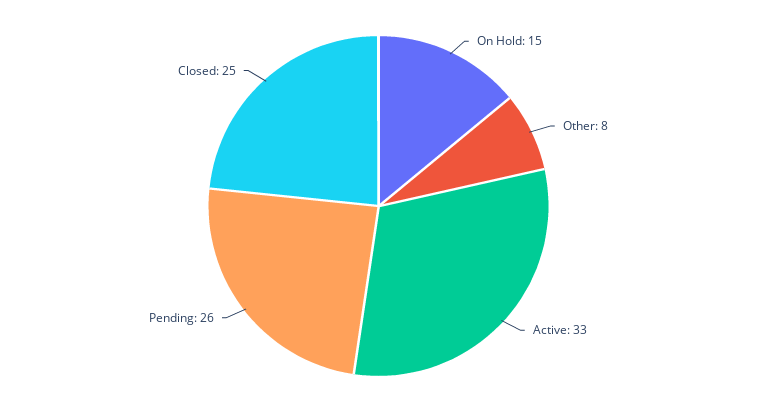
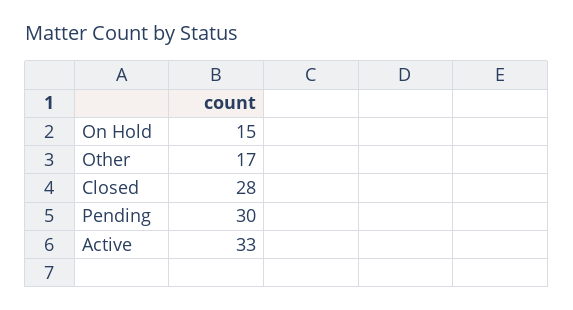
Other: 8 -> 17
Pending: 26 -> 30
Closed: 25 -> 28

